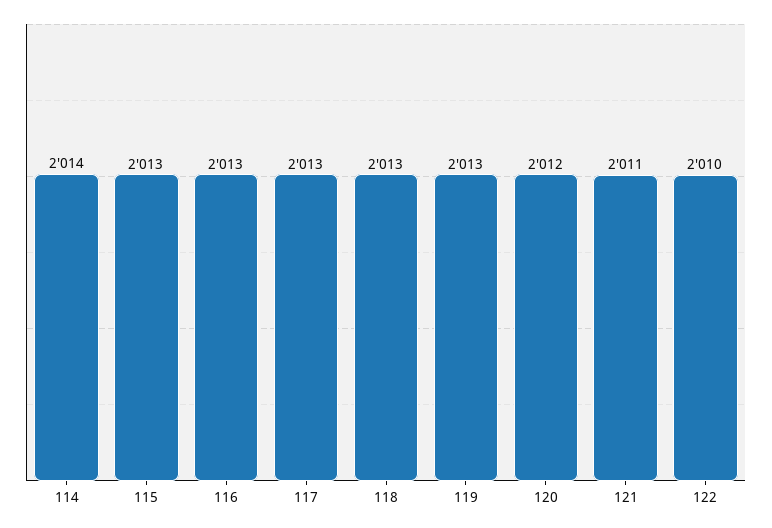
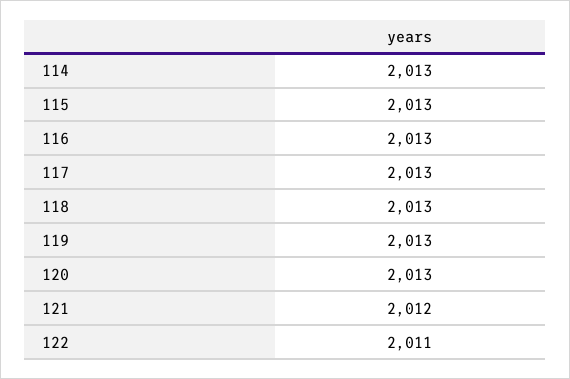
114: 2014 -> 2013
120: 2012 -> 2013
121: 2011 -> 2012
122: 2010 -> 2011

